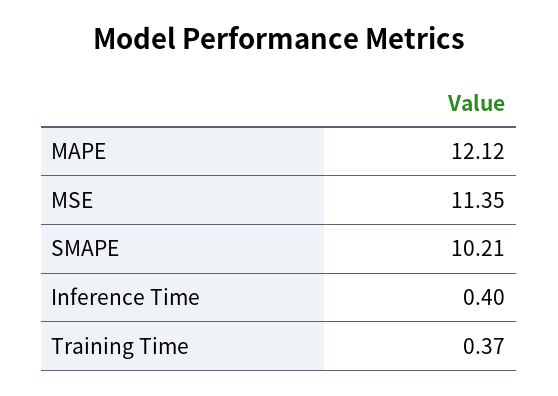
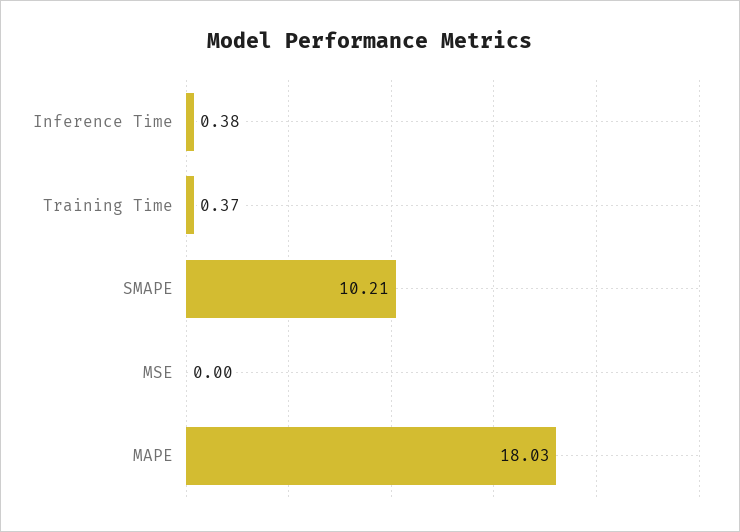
MAPE: 12.12 -> 18.03
MSE: 11.35 -> 0
Inference Time: 0.4 -> 0.38

